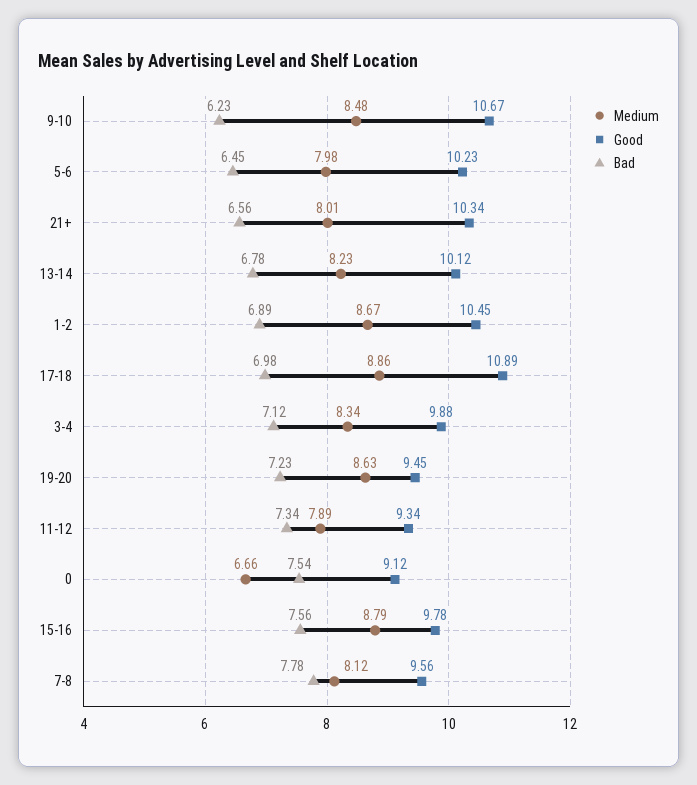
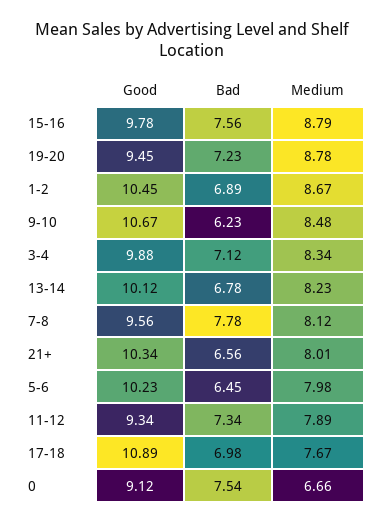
Medium, 17-18: 8.86 -> 7.67
Medium, 19-20: 8.63 -> 8.78

